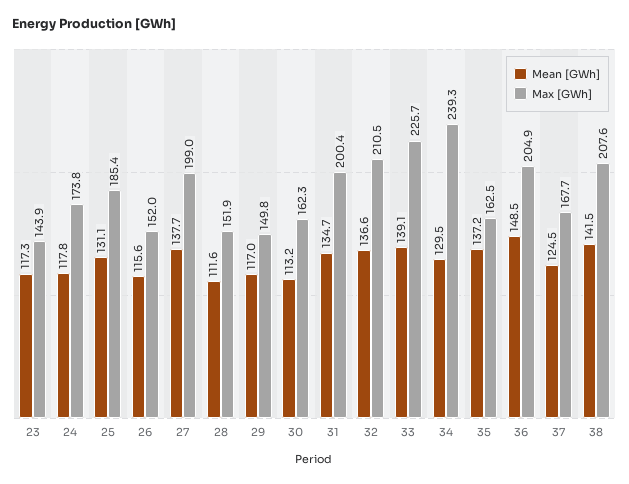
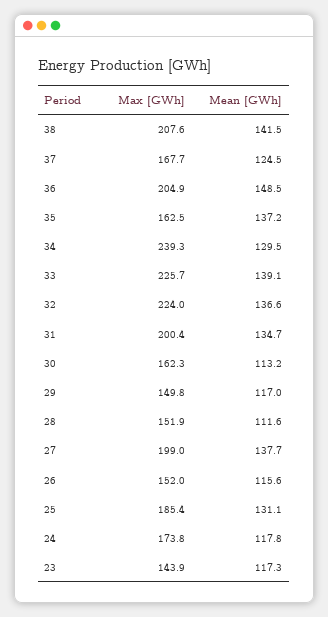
Max [GWh], 32: 210.5 -> 224

